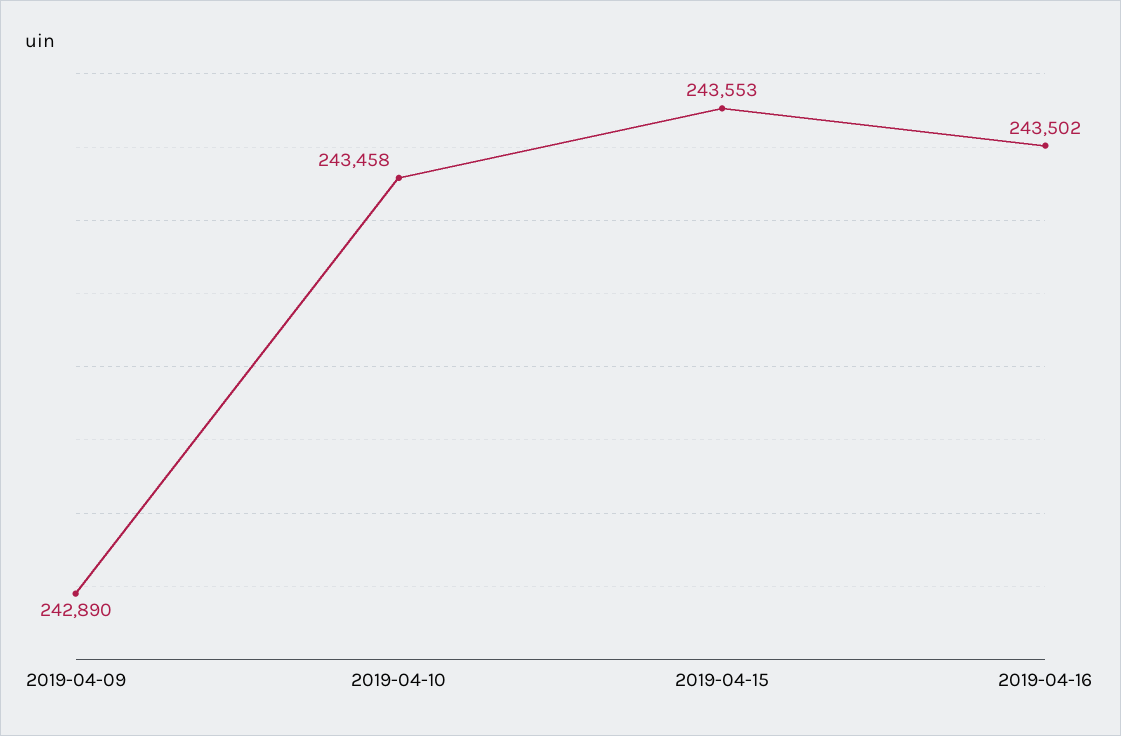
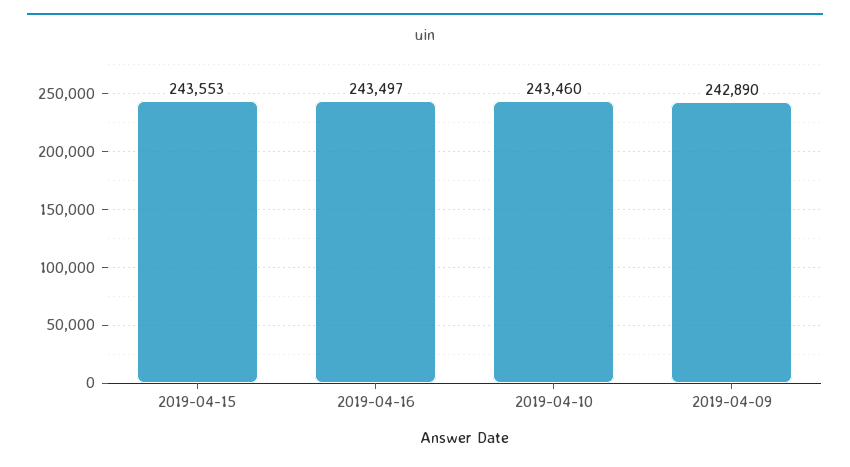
2019-04-10: 243458 -> 243460
2019-04-16: 243502 -> 243497

